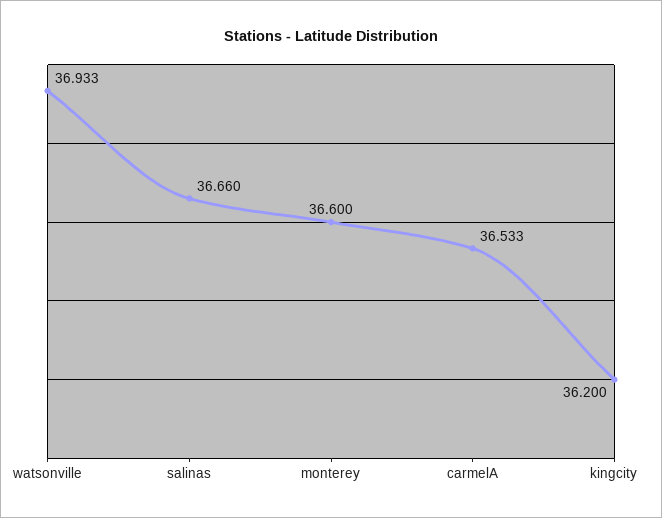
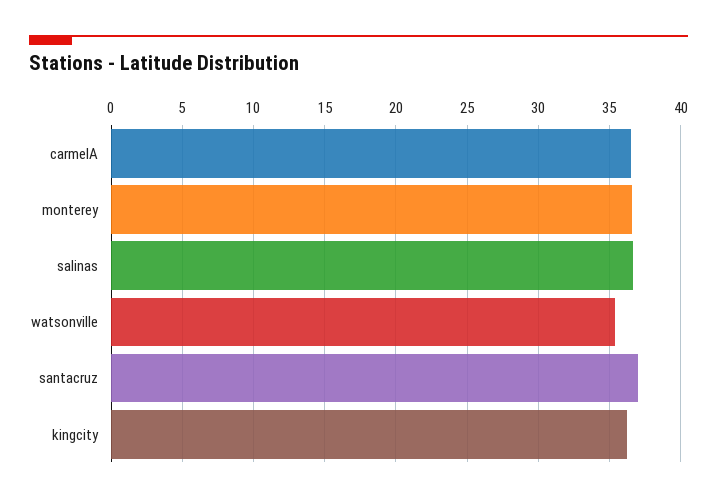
watsonville: 36.933 -> 35.5
santacruz: none -> 37

